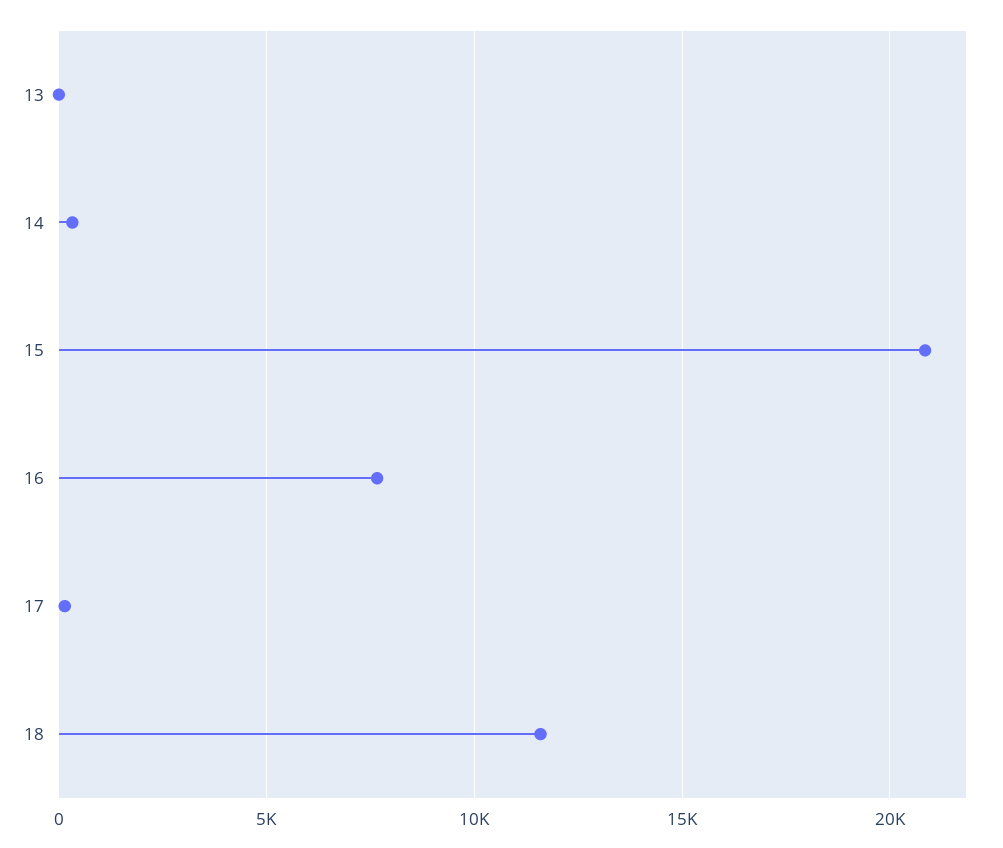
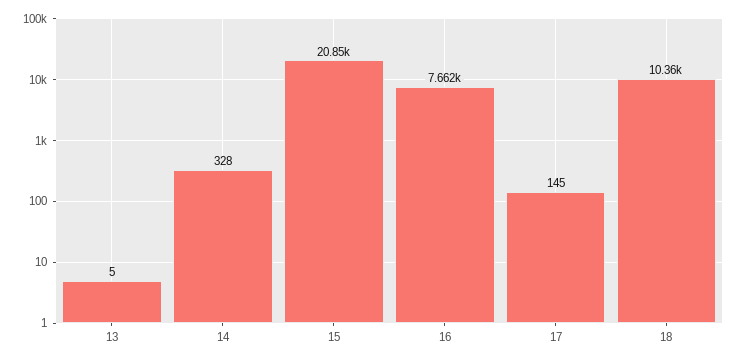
18: 11500 -> 10360

